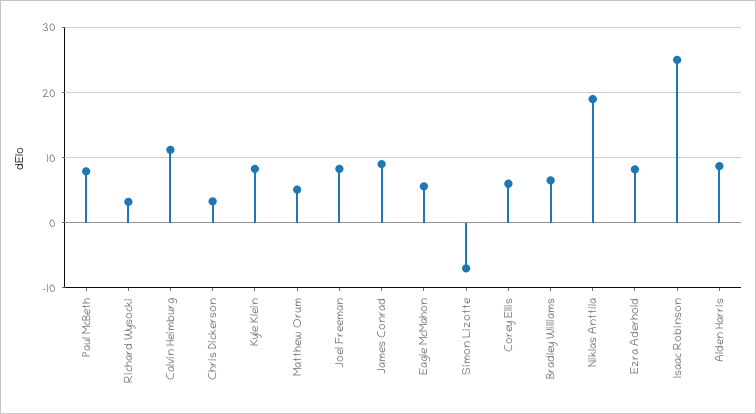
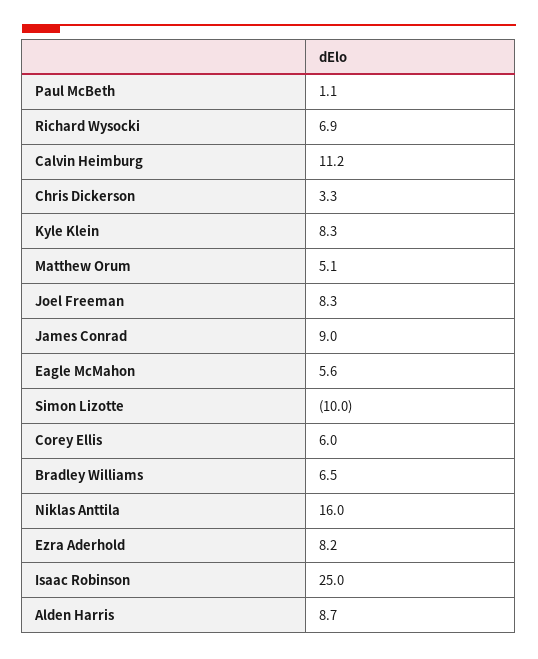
Paul McBeth: 8 -> 1.1
Richard Wysocki: 3 -> 6.9
Simon Lizotte: -7 -> -10
Niklas Anttila: 19 -> 16

